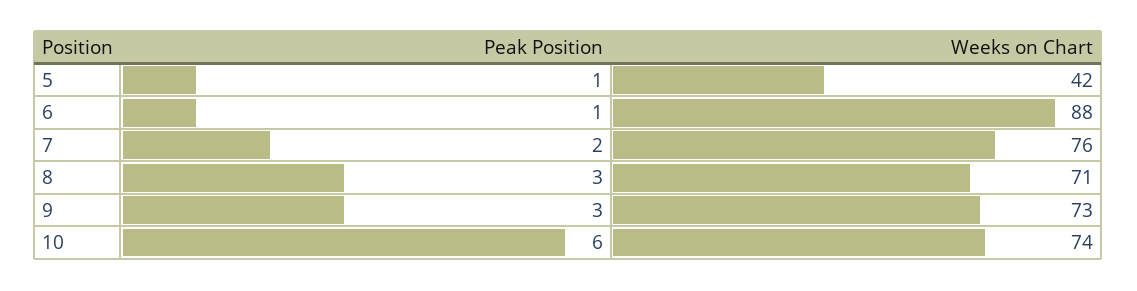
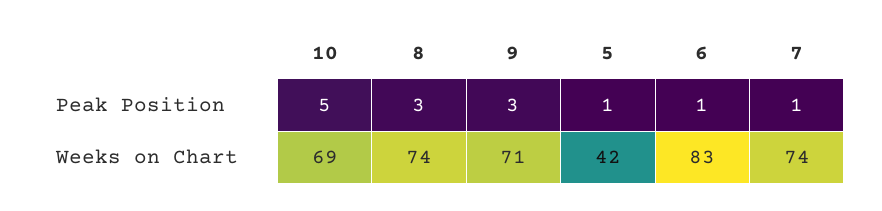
Weeks on Chart, 6: 88 -> 83
Peak Position, 7: 2 -> 1
Weeks on Chart, 7: 76 -> 74
Weeks on Chart, 8: 71 -> 74
Weeks on Chart, 9: 73 -> 71
Peak Position, 10: 6 -> 5
Weeks on Chart, 10: 74 -> 69

